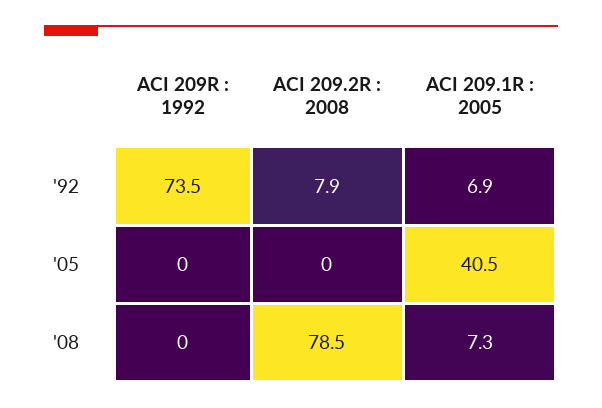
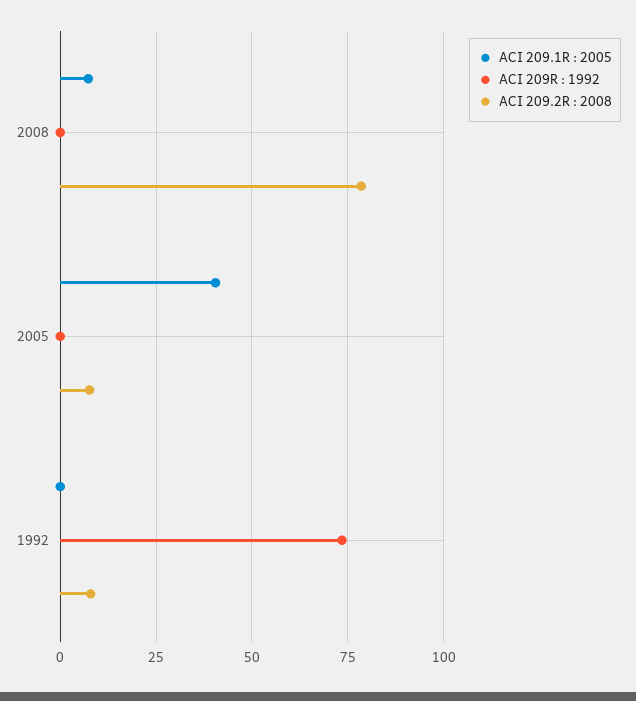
ACI 209.1R : 2005, '92: 6.9 -> 0
ACI 209.2R : 2008, '05: 0 -> 7.5

